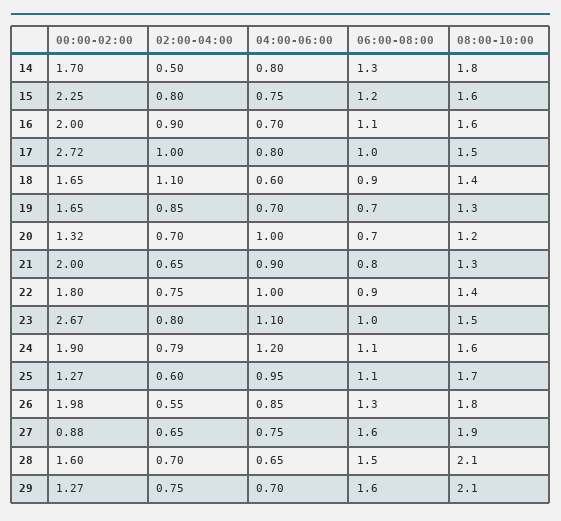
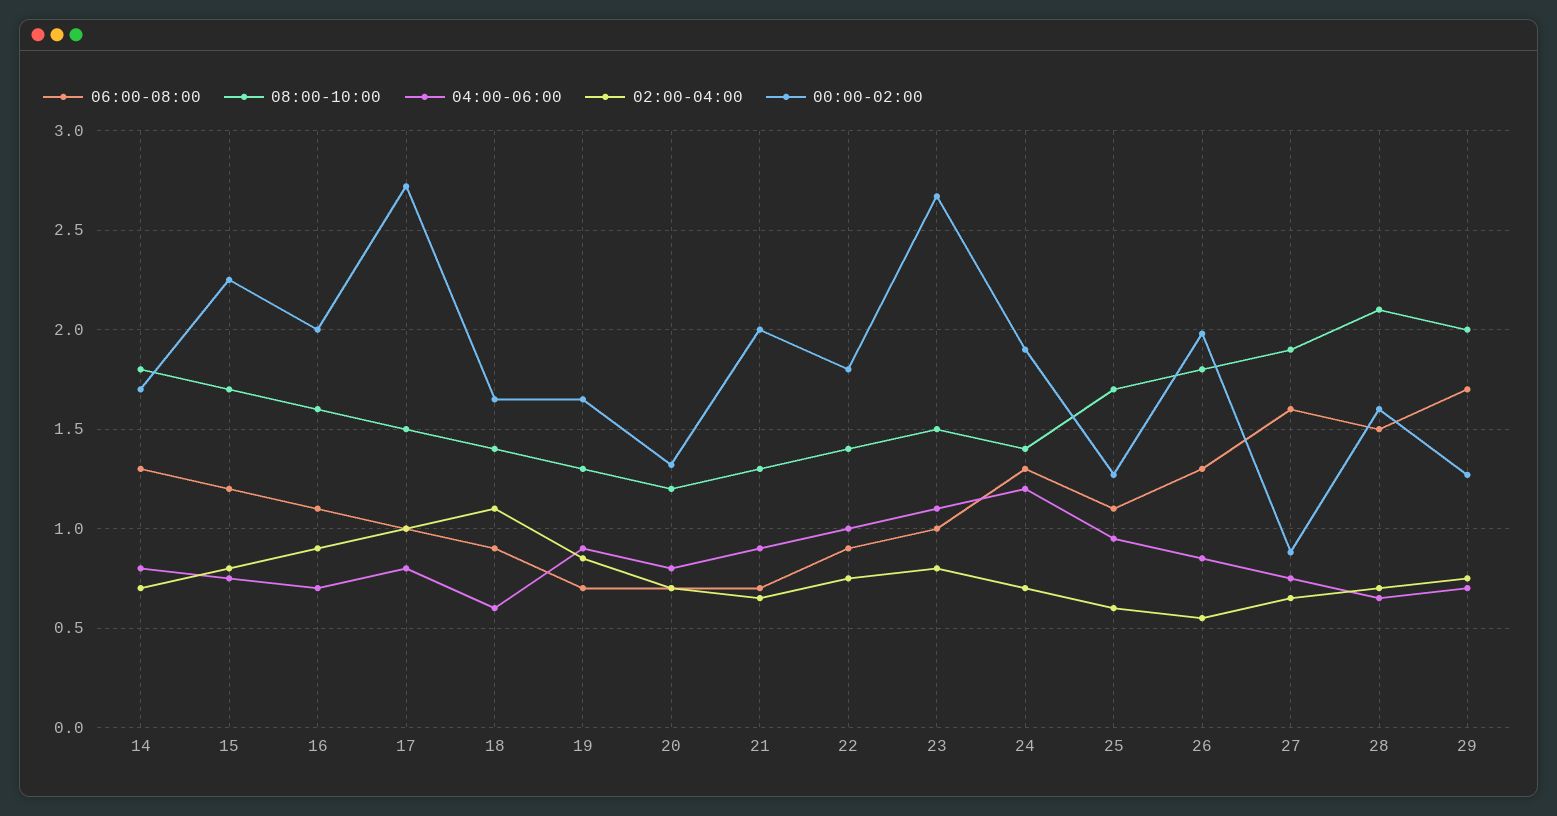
02:00-04:00, 14: 0.5 -> 0.7
08:00-10:00, 15: 1.6 -> 1.7
04:00-06:00, 19: 0.7 -> 0.9
04:00-06:00, 20: 1 -> 0.8
06:00-08:00, 21: 0.8 -> 0.7
02:00-04:00, 24: 0.79 -> 0.7
06:00-08:00, 24: 1.1 -> 1.3
08:00-10:00, 24: 1.6 -> 1.4
06:00-08:00, 29: 1.6 -> 1.7
08:00-10:00, 29: 2.1 -> 2

